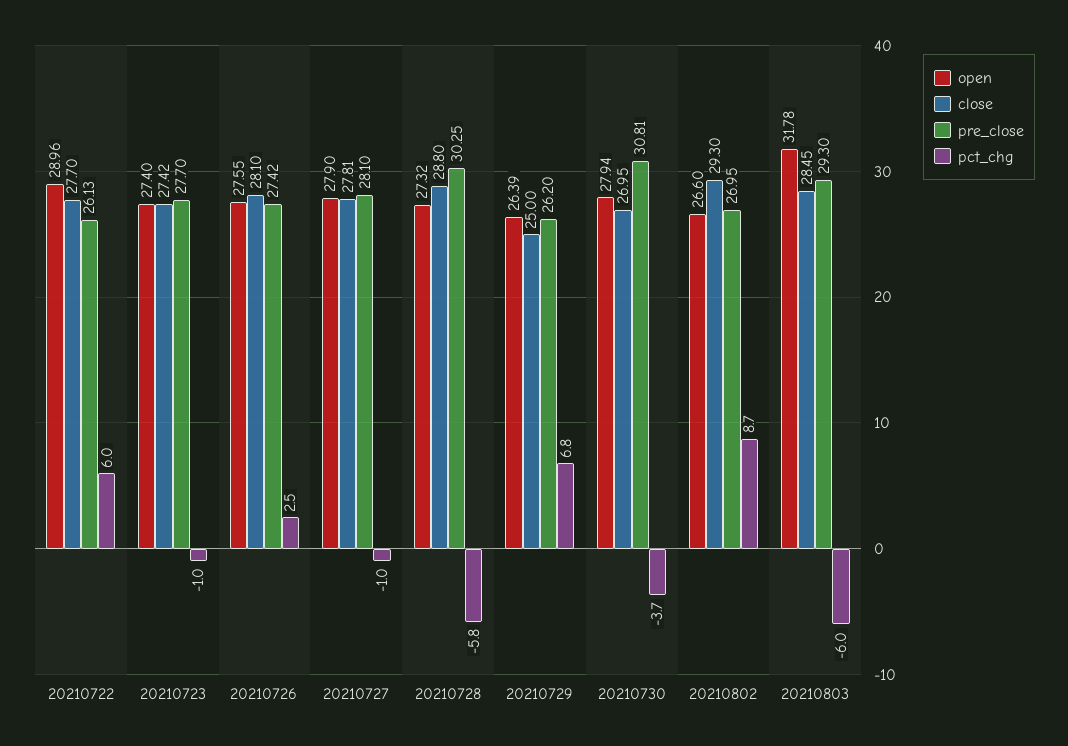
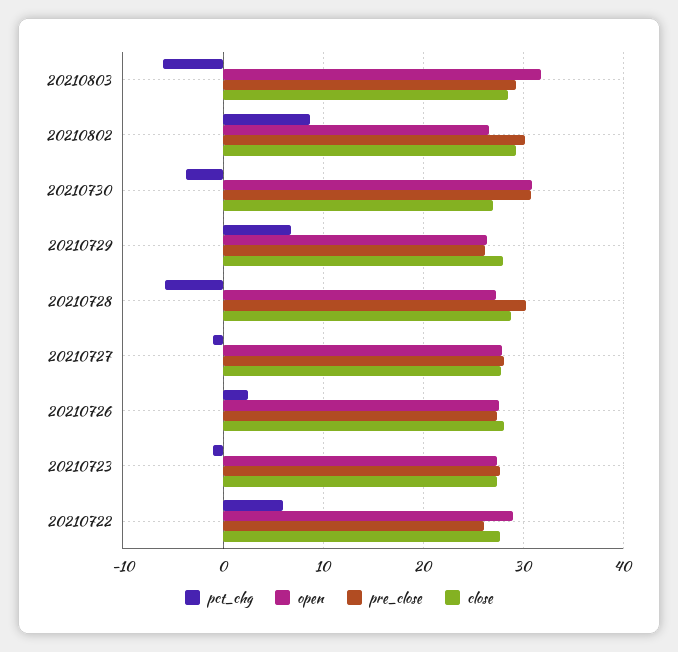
close, 20210729: 25 -> 28
open, 20210730: 27.94 -> 31
pre_close, 20210802: 26.95 -> 30

